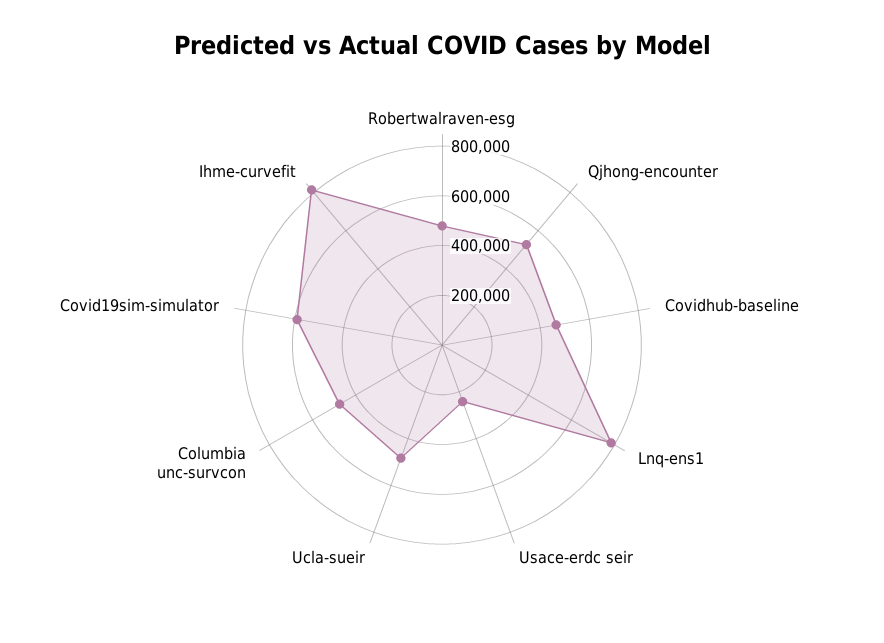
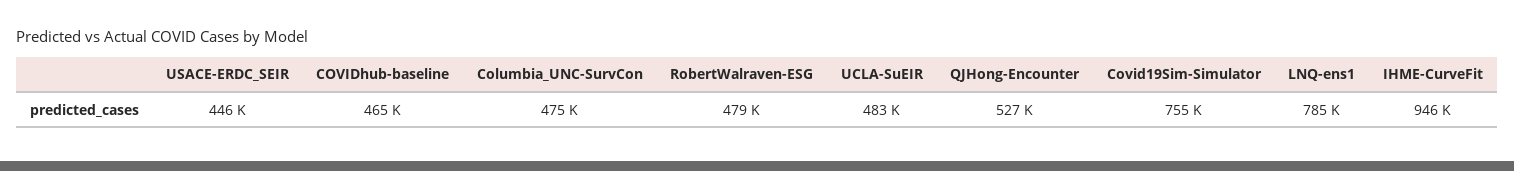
Usace-erdc seir: 250000 -> 446000
Covid19sim-simulator: 600000 -> 755000
Ihme-curvefit: 800000 -> 946000

